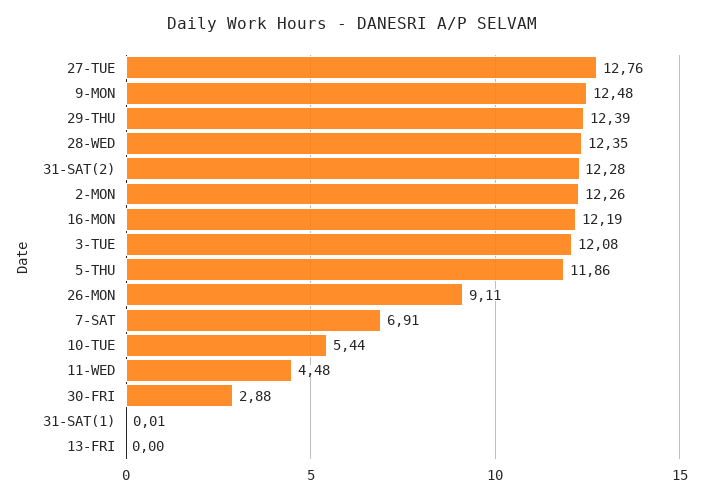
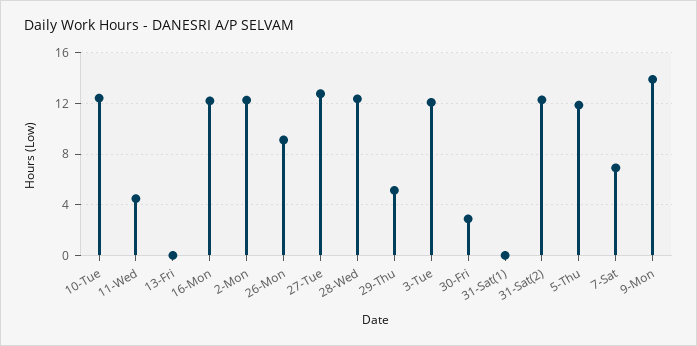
9-MON: 12.48 -> 14
29-THU: 12.39 -> 5
10-TUE: 5.44 -> 12.5

